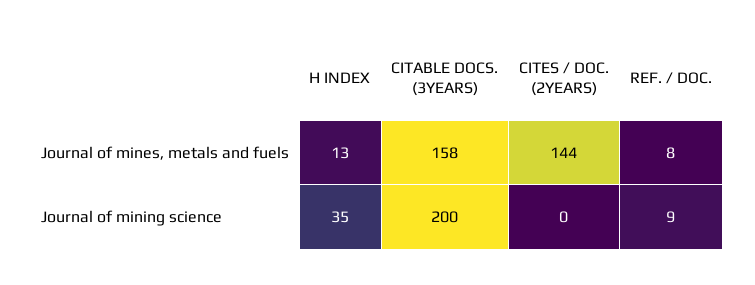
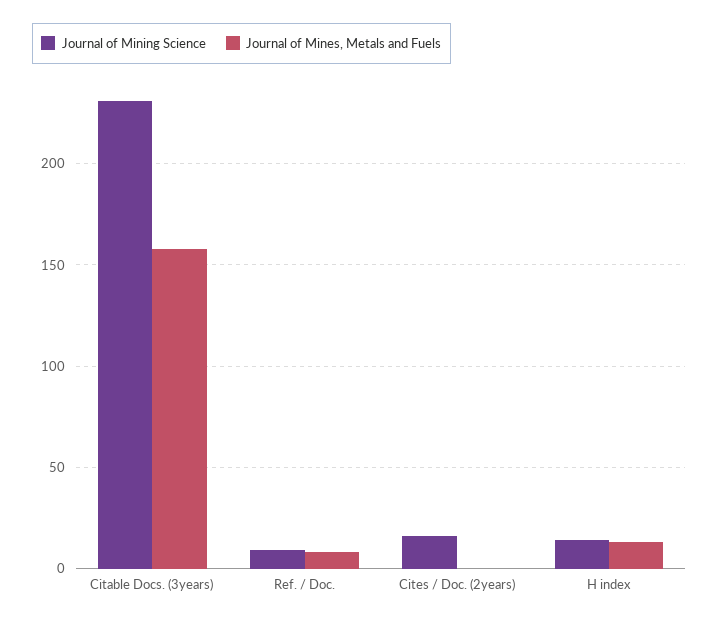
Journal of mines, metals and fuels, CITES / DOC. (2YEARS): 144 -> 0
Journal of mining science, H INDEX: 35 -> 15
Journal of mining science, CITABLE DOCS. (3YEARS): 200 -> 230
Journal of mining science, CITES / DOC. (2YEARS): 0 -> 15

